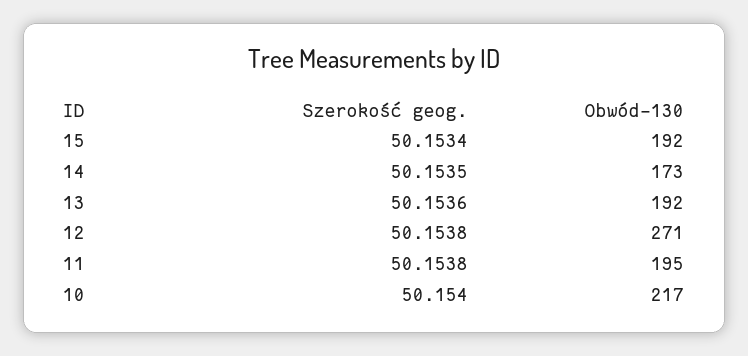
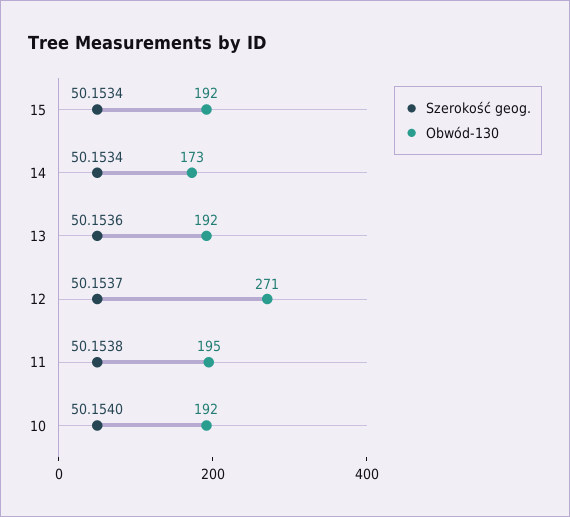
Szerokość geog., 14: 50.1535 -> 50.1534
Szerokość geog., 12: 50.1538 -> 50.1537
Obwód-130, 10: 217 -> 192

